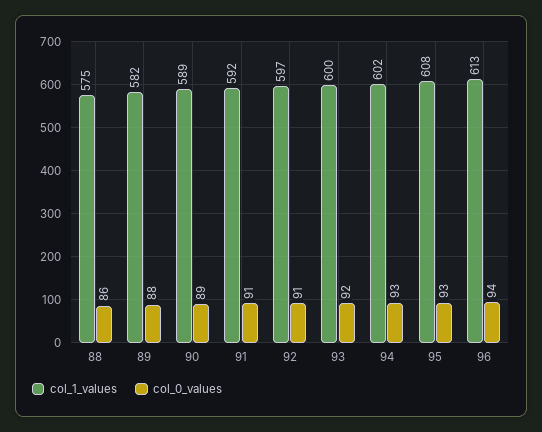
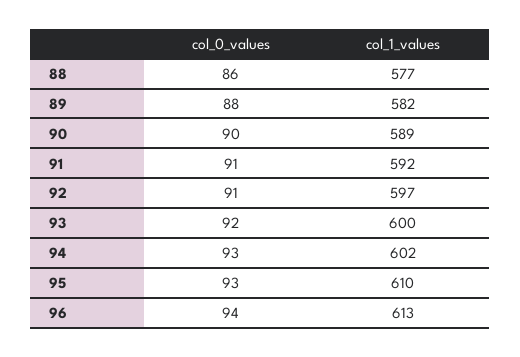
col_1_values, 88: 575 -> 577
col_0_values, 90: 89 -> 90
col_1_values, 95: 608 -> 610

